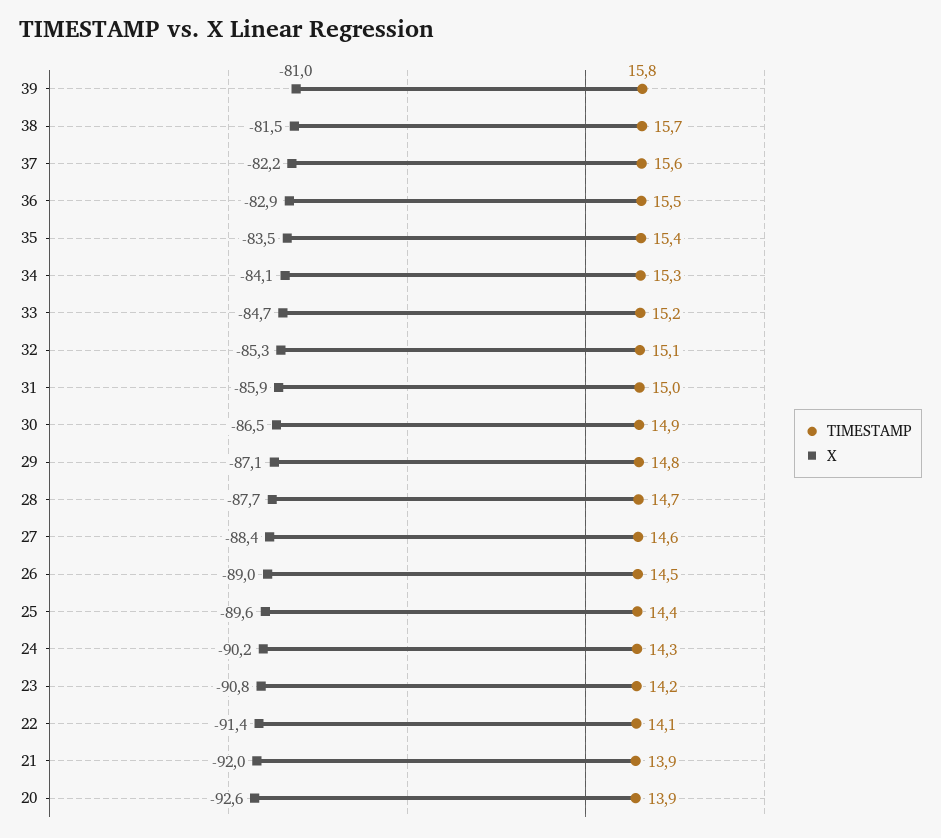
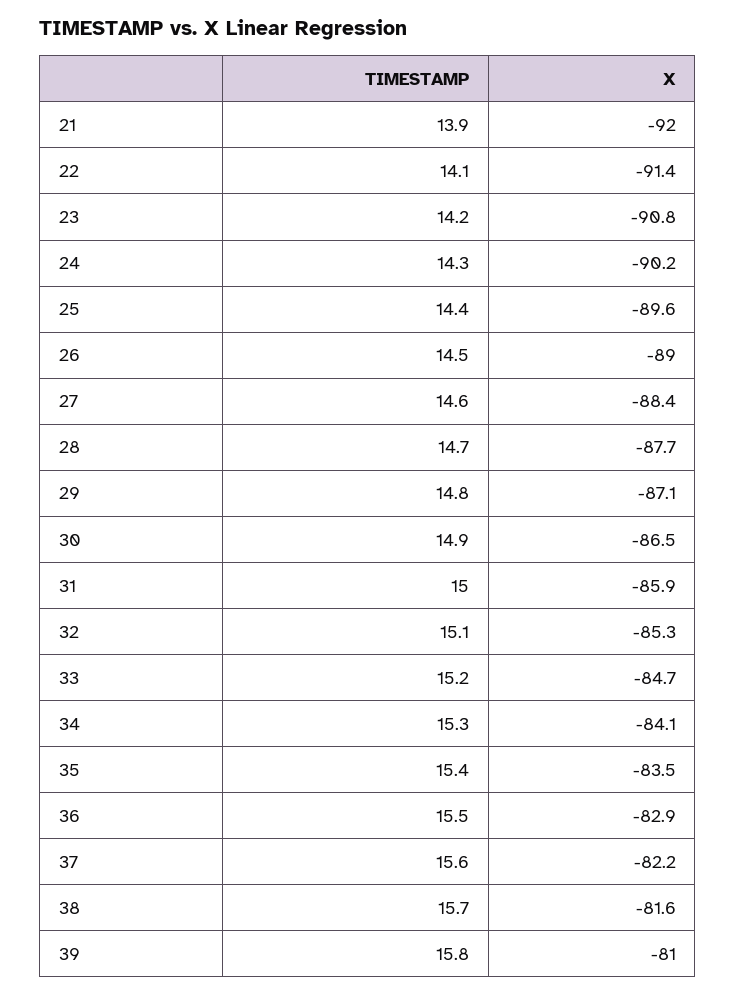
X, 38: -81.5 -> -81.6
TIMESTAMP, 20: 13.9 -> none
X, 20: -92.6 -> none

